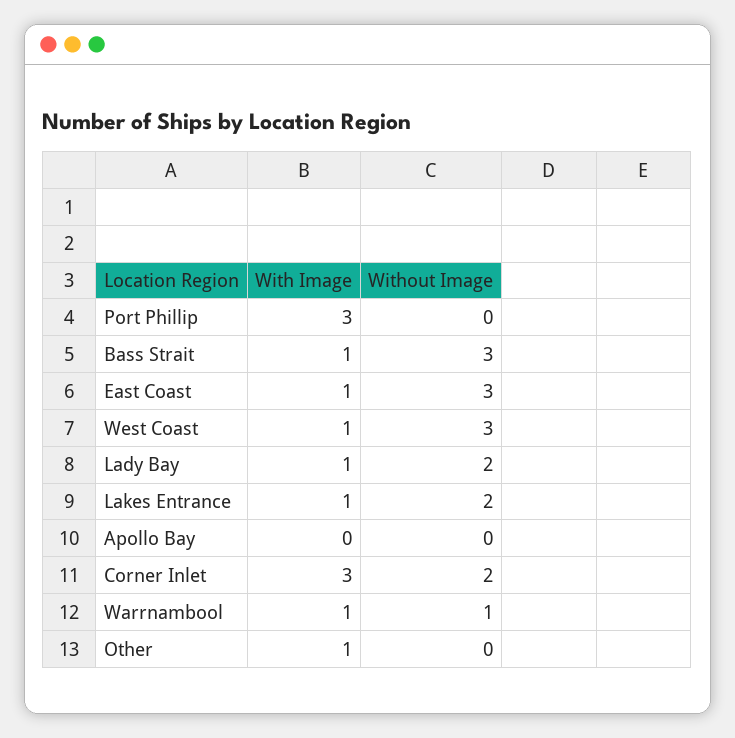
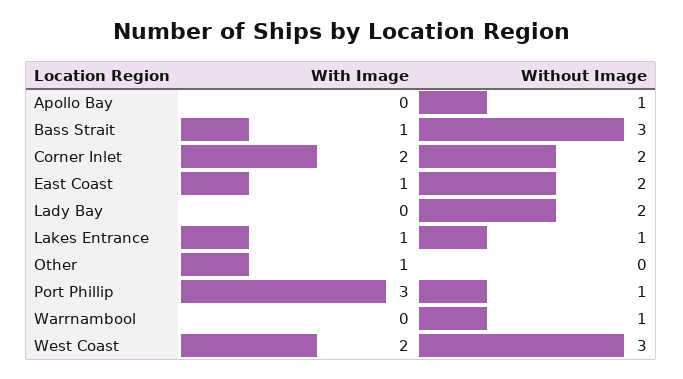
Without Image, Port Phillip: 0 -> 1
Without Image, East Coast: 3 -> 2
With Image, West Coast: 1 -> 2
With Image, Lady Bay: 1 -> 0
Without Image, Lakes Entrance: 2 -> 1
Without Image, Apollo Bay: 0 -> 1
With Image, Corner Inlet: 3 -> 2
With Image, Warrnambool: 1 -> 0

